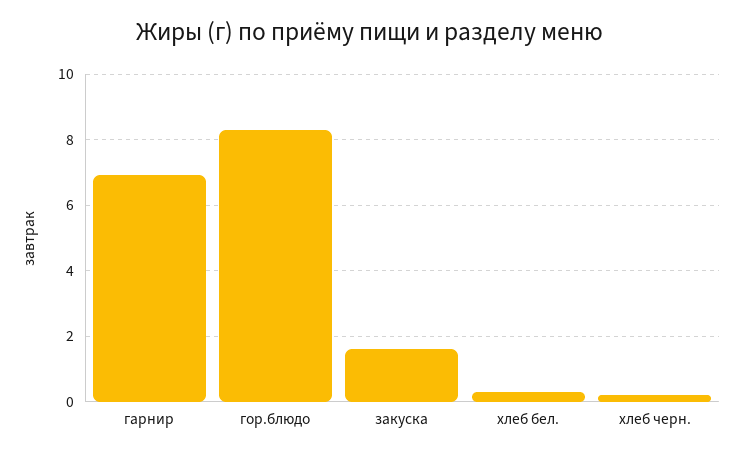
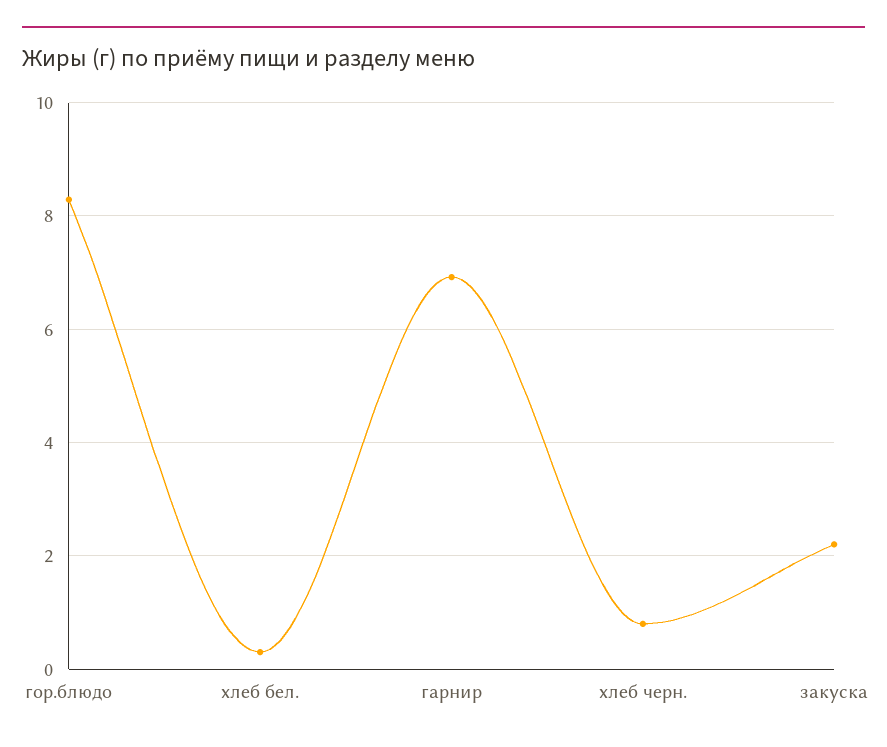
закуска: 1.6 -> 2.2
хлеб черн.: 0.2 -> 0.8

